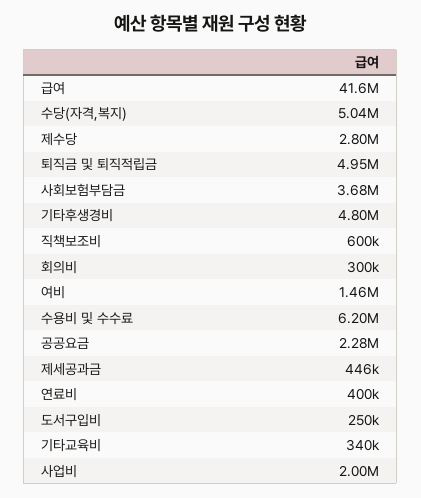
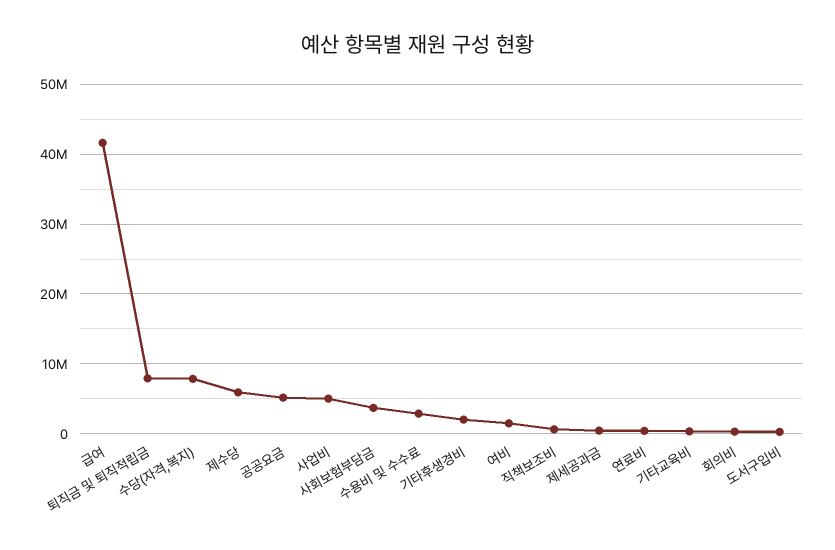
수당(자격,복지): 5040000 -> 8000000
제수당: 2800000 -> 6000000
퇴직금 및 퇴직적립금: 4950000 -> 8000000
기타후생경비: 4800000 -> 2000000
수용비 및 수수료: 6200000 -> 3000000
공공요금: 2280000 -> 5000000
사업비: 2000000 -> 5000000

